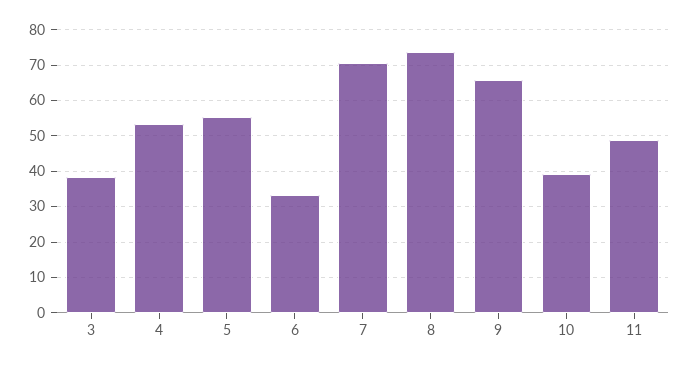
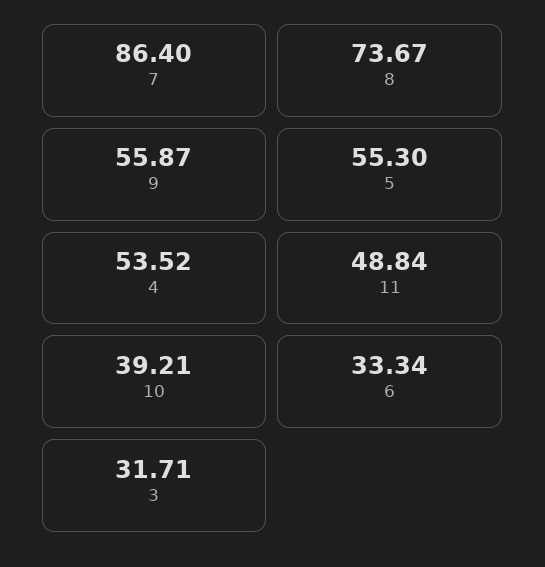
3: 38 -> 31.71
7: 70 -> 86.4
9: 66 -> 55.87

